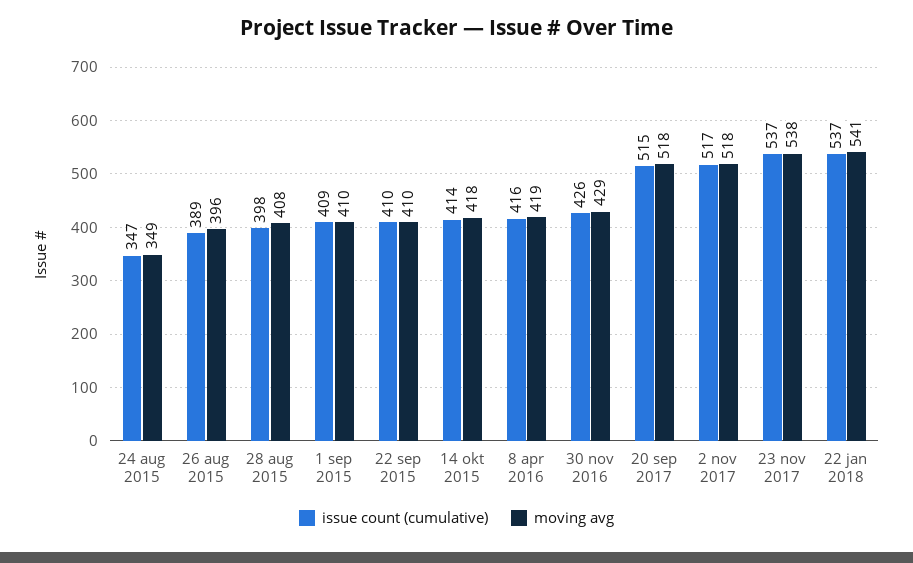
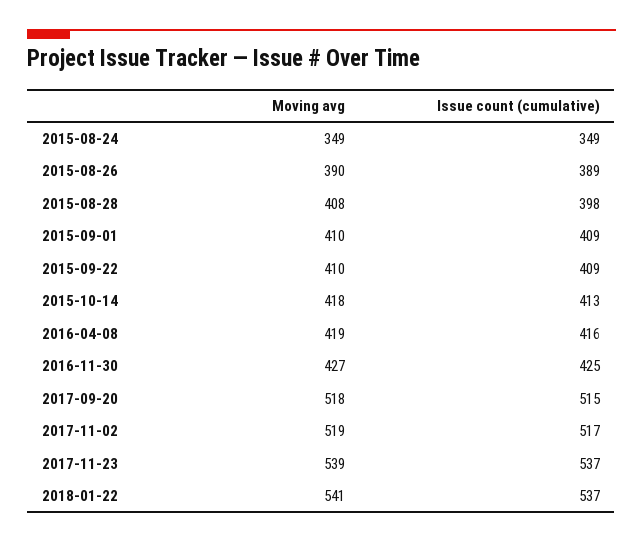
issue count (cumulative), 24 aug 2015: 347 -> 349
moving avg, 26 aug 2015: 396 -> 390
issue count (cumulative), 22 sep 2015: 410 -> 409
issue count (cumulative), 14 okt 2015: 414 -> 413
issue count (cumulative), 30 nov 2016: 426 -> 425
moving avg, 30 nov 2016: 429 -> 427
moving avg, 2 nov 2017: 518 -> 519
moving avg, 23 nov 2017: 538 -> 539

